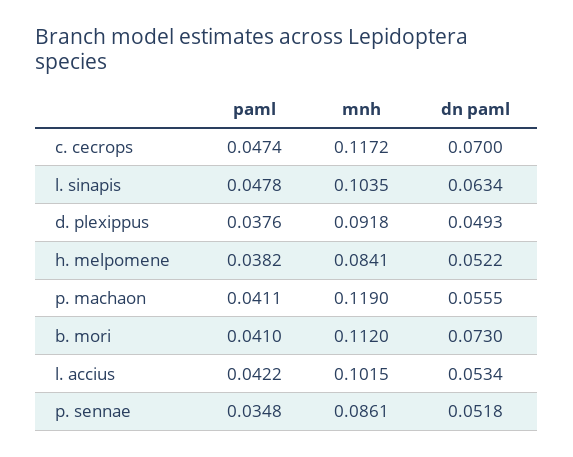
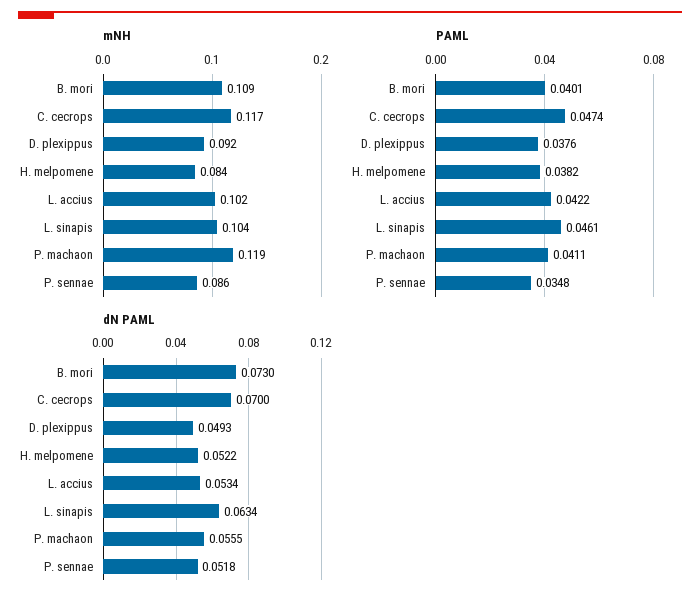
paml, l. sinapis: 0.0478 -> 0.0461
paml, b. mori: 0.041 -> 0.0401
mnh, b. mori: 0.112 -> 0.109

